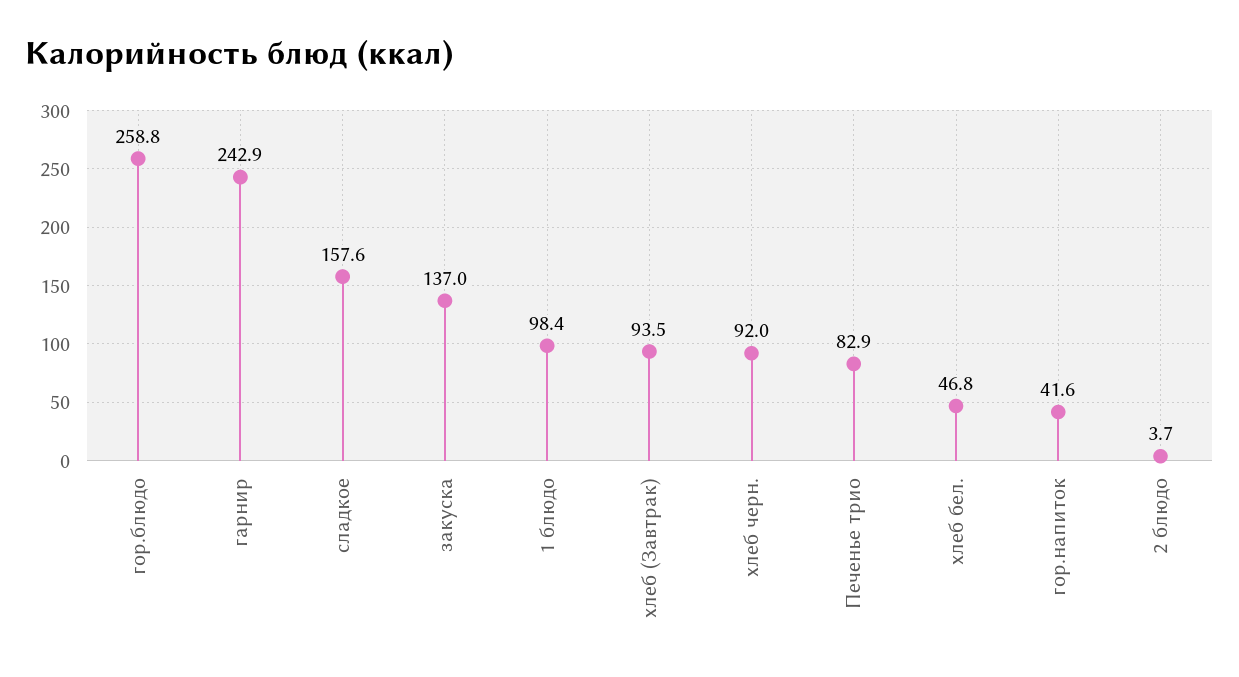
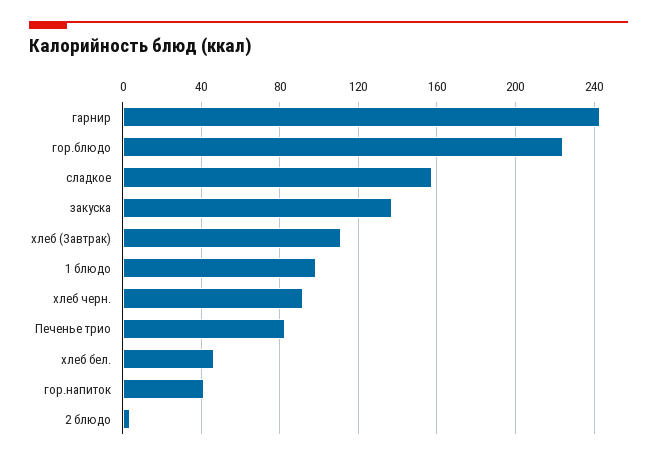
гор.блюдо: 258.8 -> 225
хлеб (Завтрак): 93.5 -> 110

